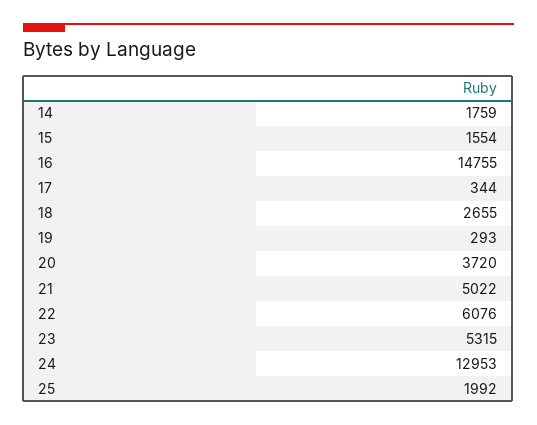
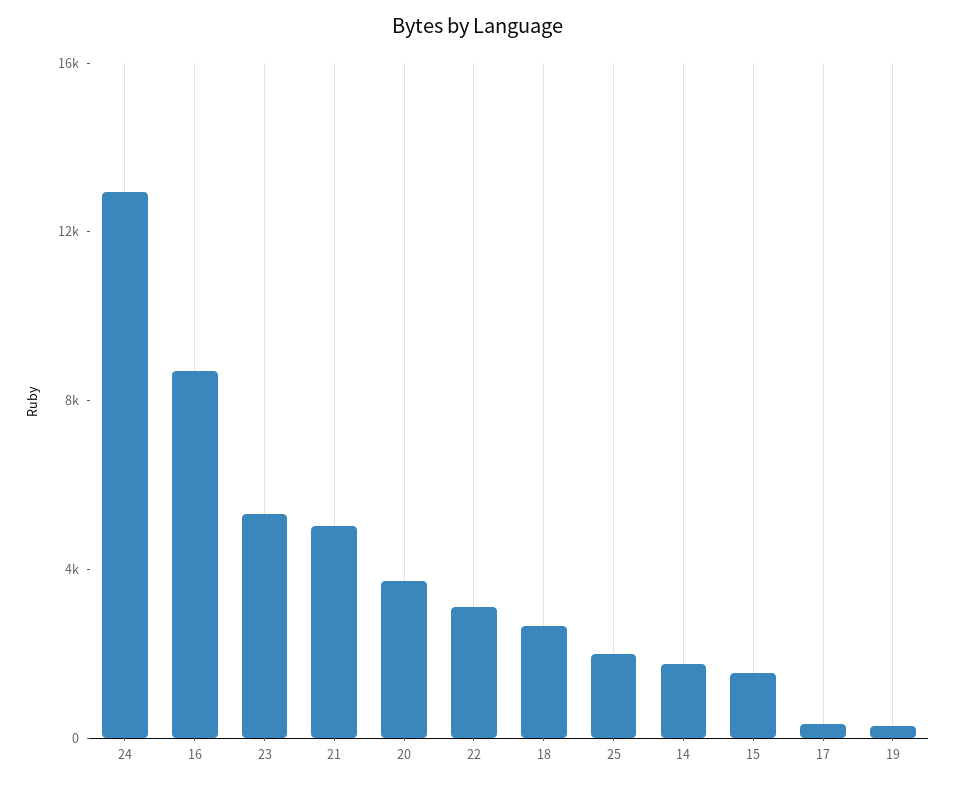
16: 14755 -> 9000
22: 6076 -> 3000

